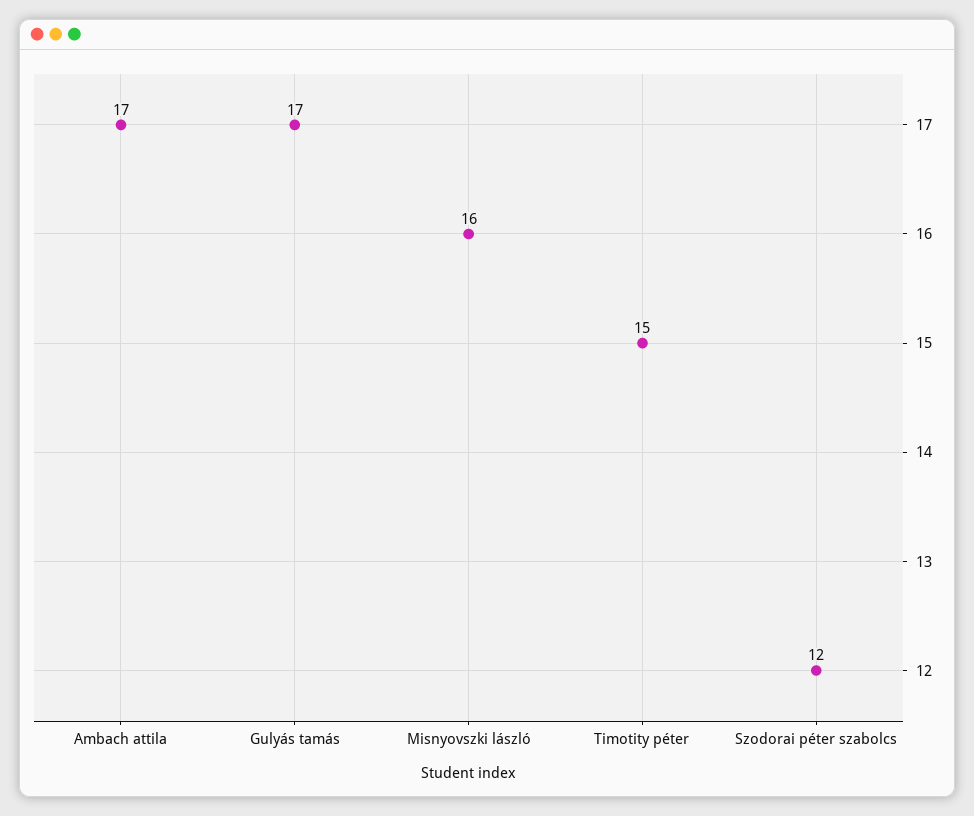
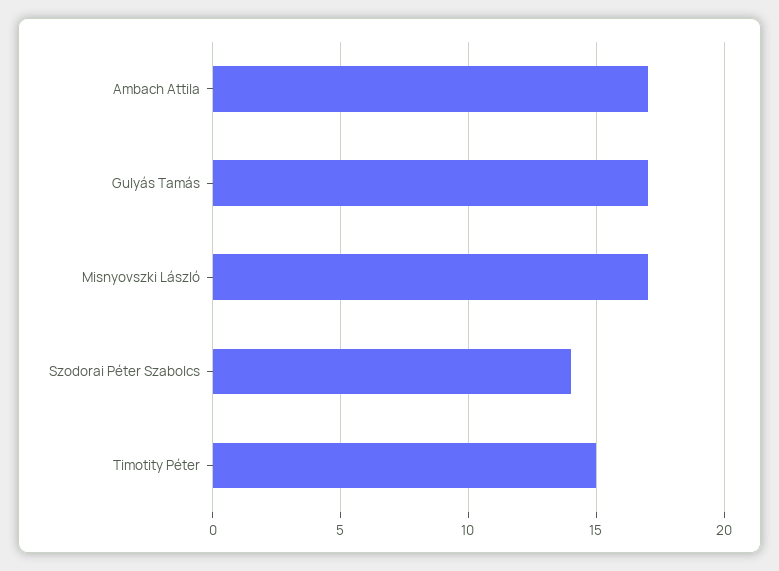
Misnyovszki lászló: 16 -> 17
Szodorai péter szabolcs: 12 -> 14

